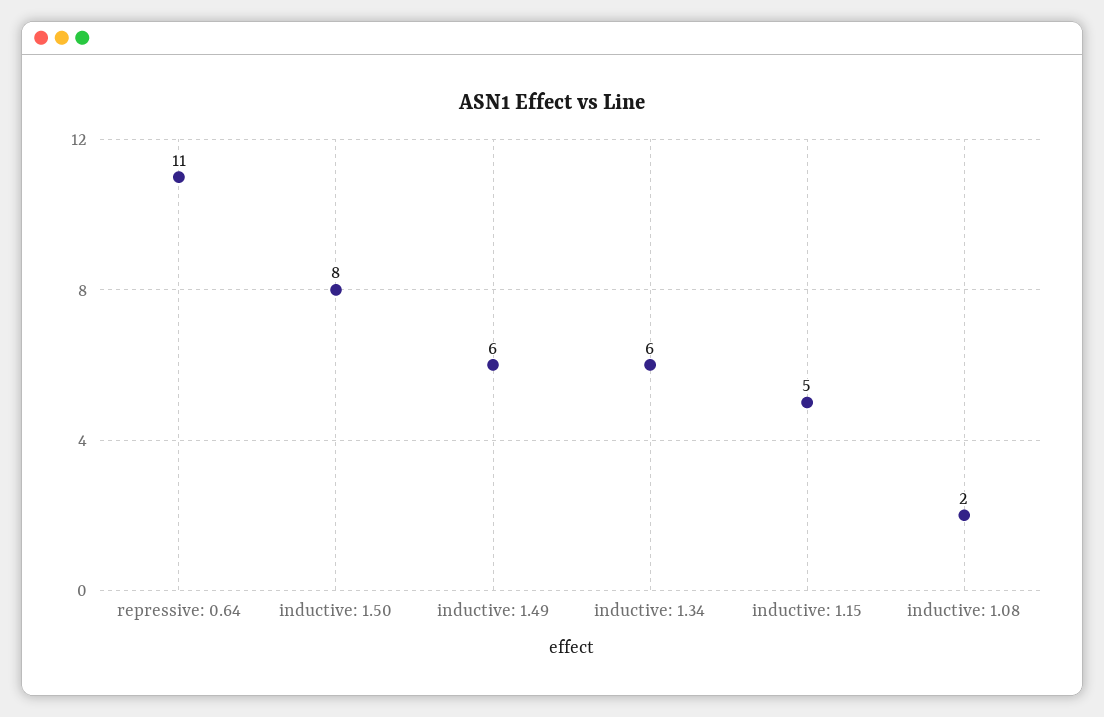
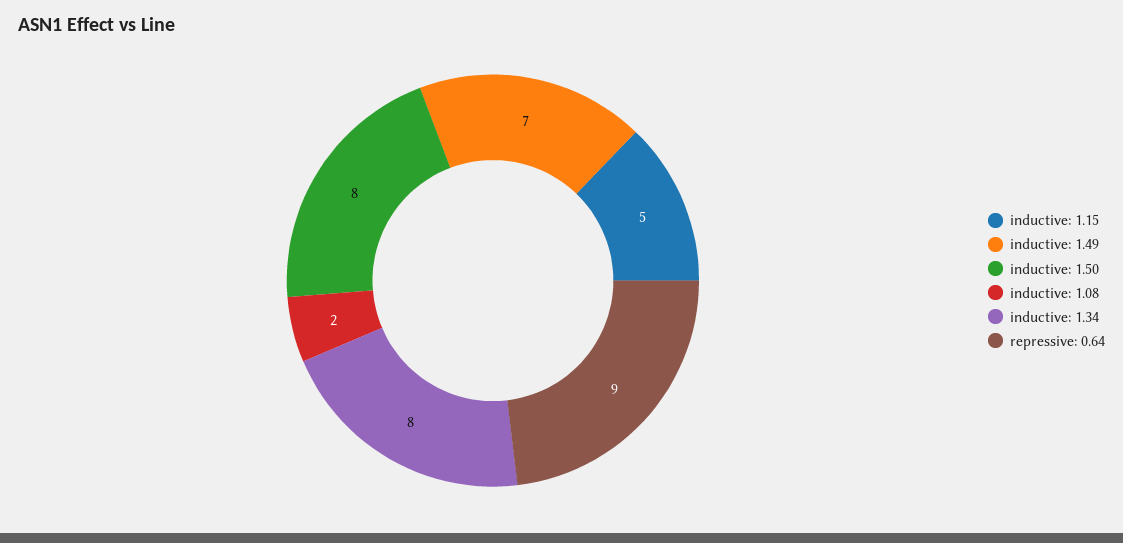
repressive: 0.64: 11 -> 9
inductive: 1.49: 6 -> 7
inductive: 1.34: 6 -> 8

